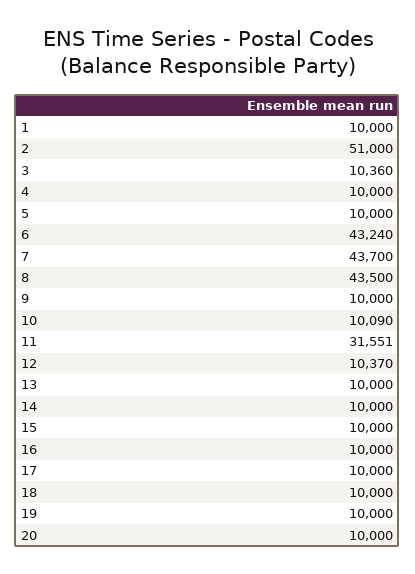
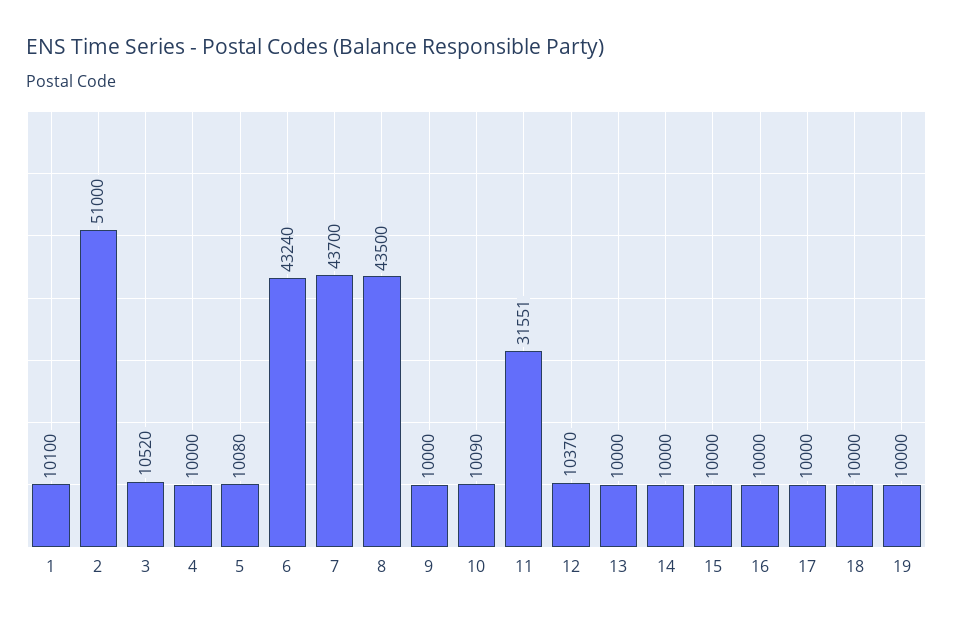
1: 10000 -> 10100
3: 10360 -> 10520
5: 10000 -> 10080
20: 10000 -> none

